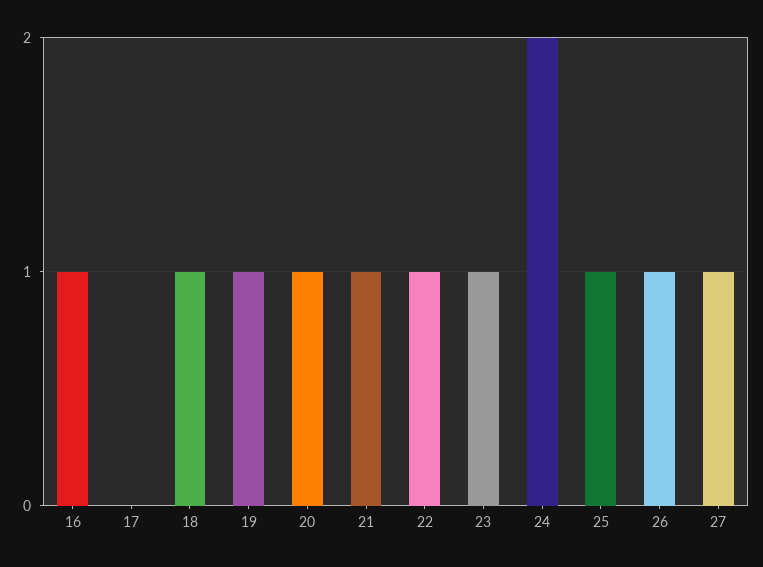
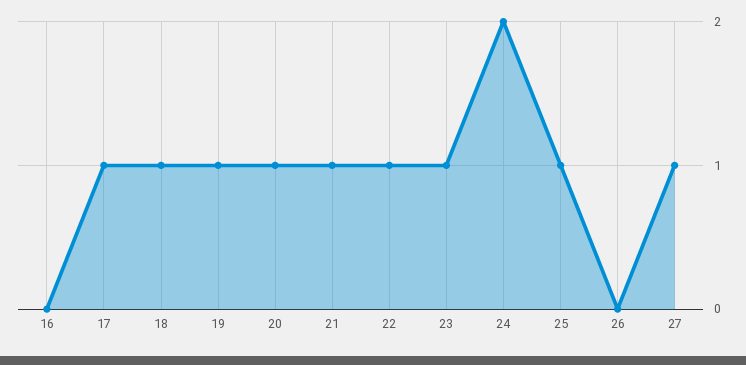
16: 1 -> 0
17: 0 -> 1
26: 1 -> 0

